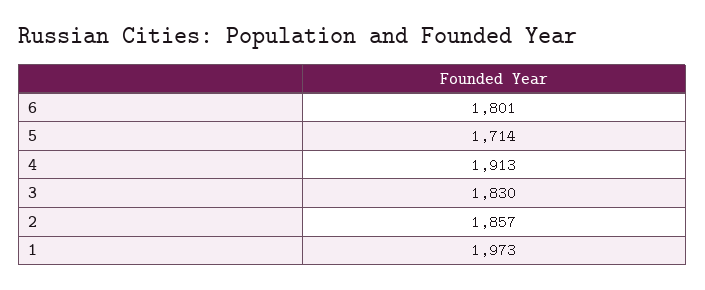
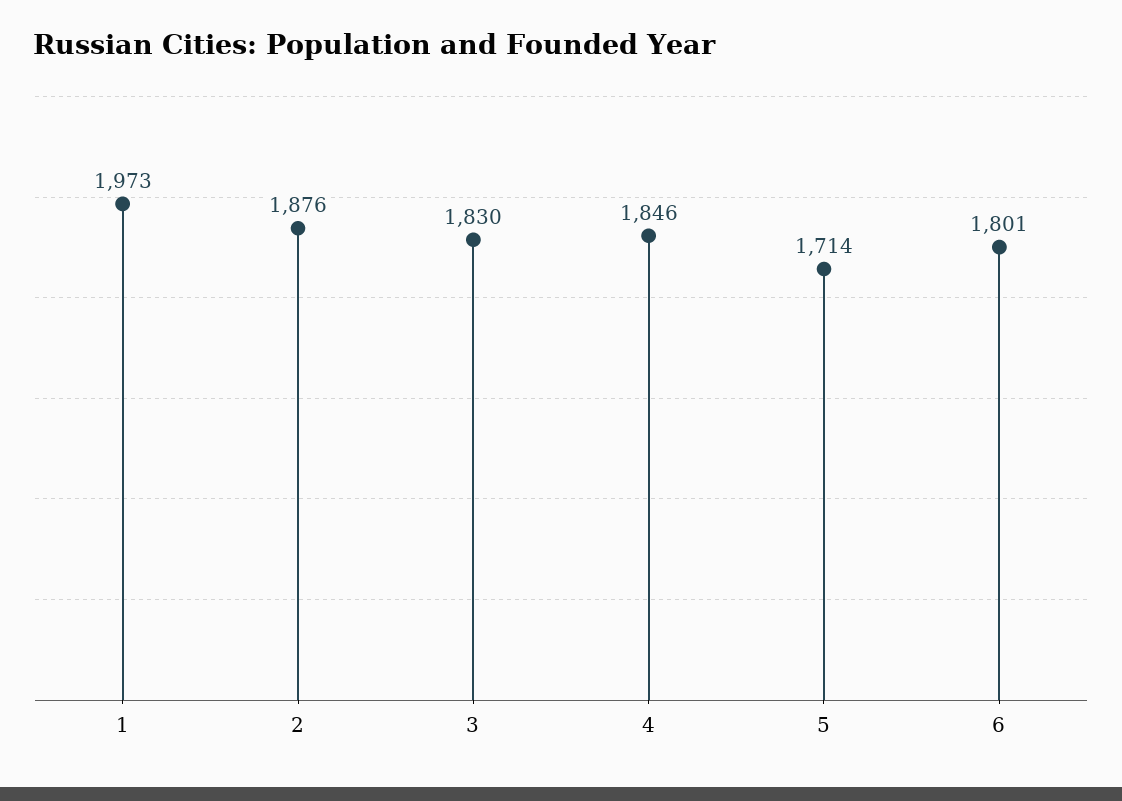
4: 1913 -> 1846
2: 1857 -> 1876

